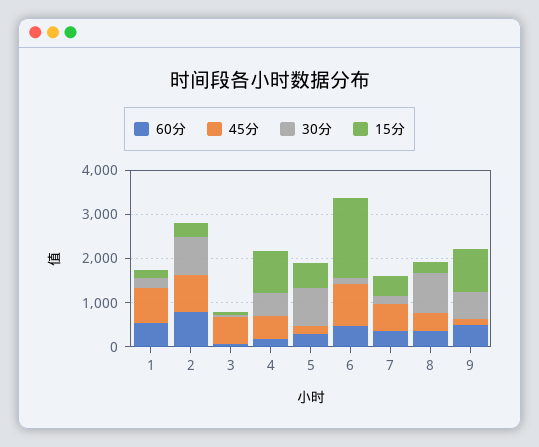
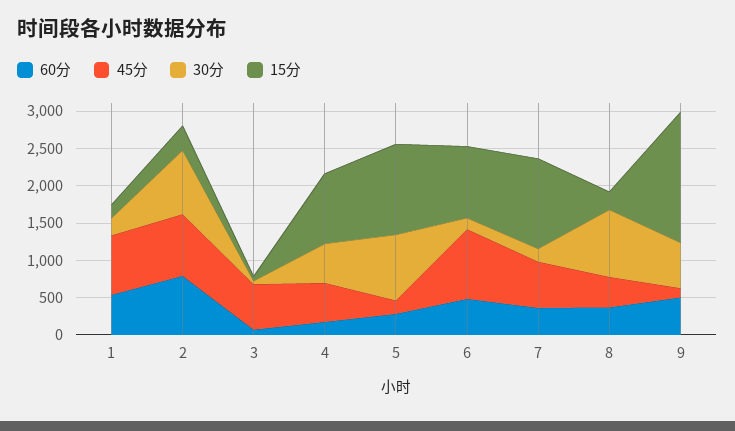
15分, 5: 600 -> 1250
15分, 6: 1800 -> 1000
15分, 7: 400 -> 1250
15分, 9: 1000 -> 1750

